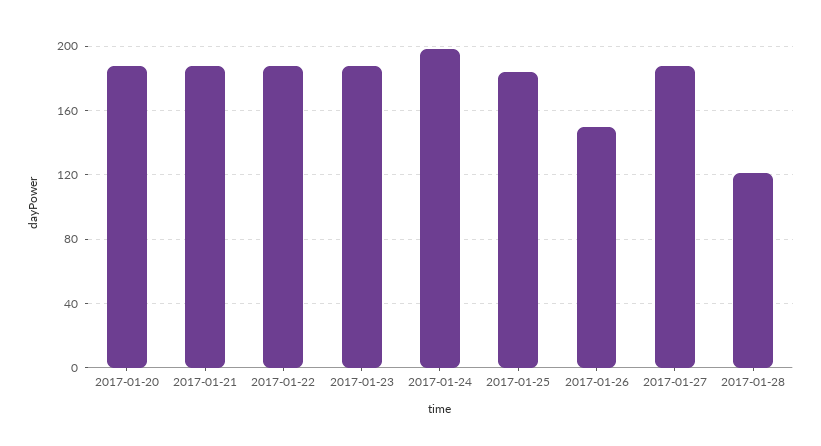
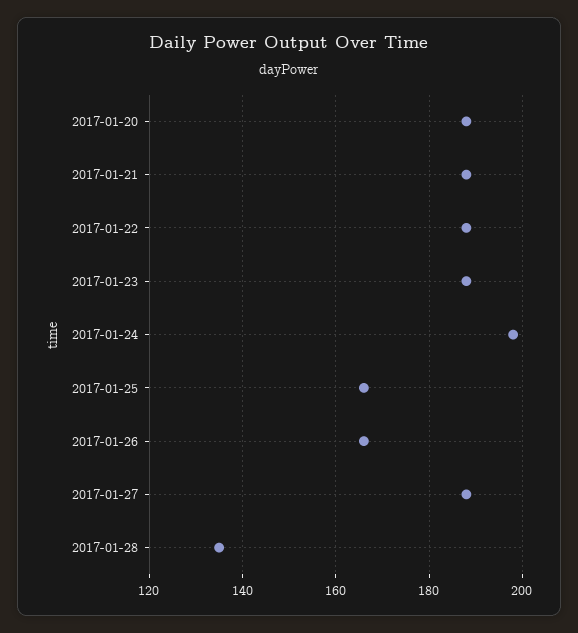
2017-01-25: 185 -> 165
2017-01-26: 150 -> 165
2017-01-28: 120 -> 135

